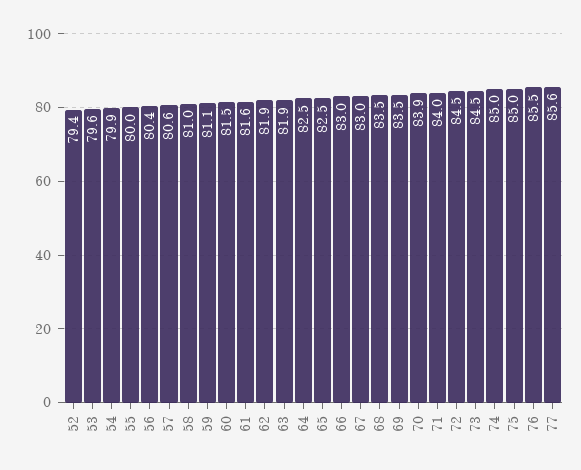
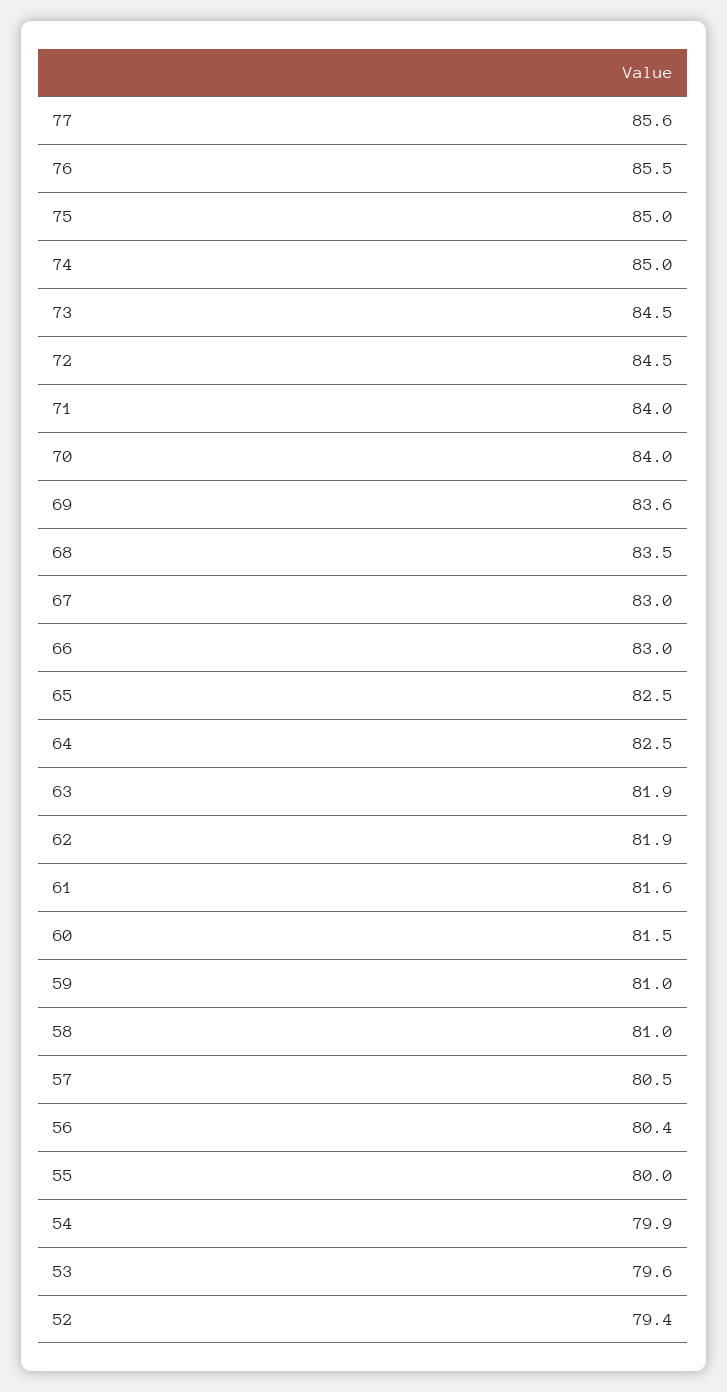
57: 80.6 -> 80.5
59: 81.1 -> 81
69: 83.5 -> 83.6
70: 83.9 -> 84

